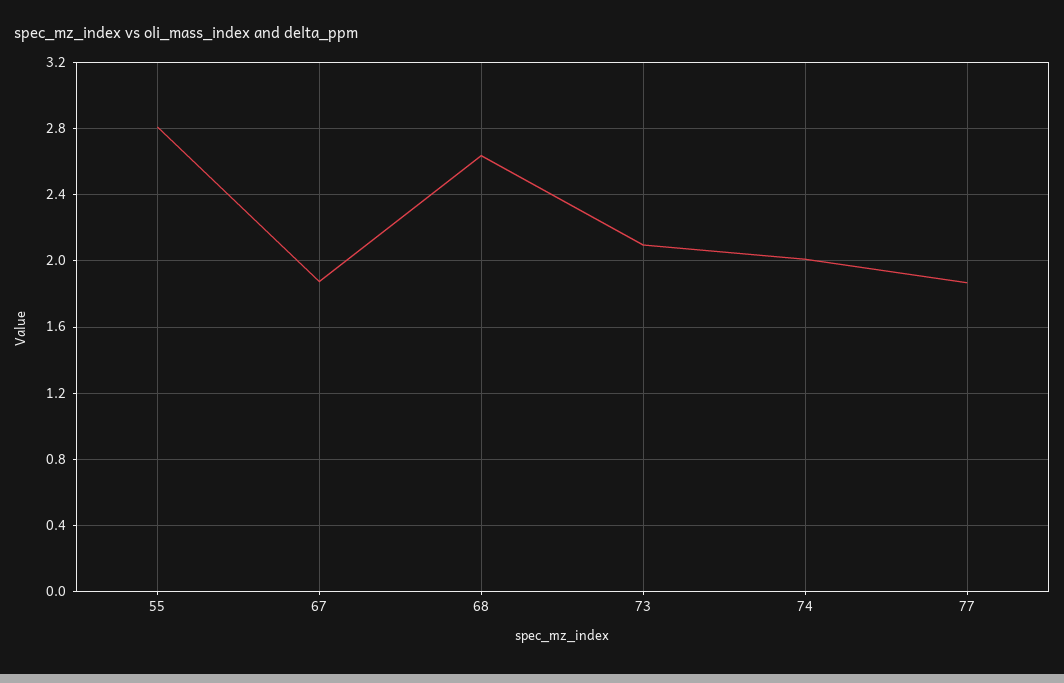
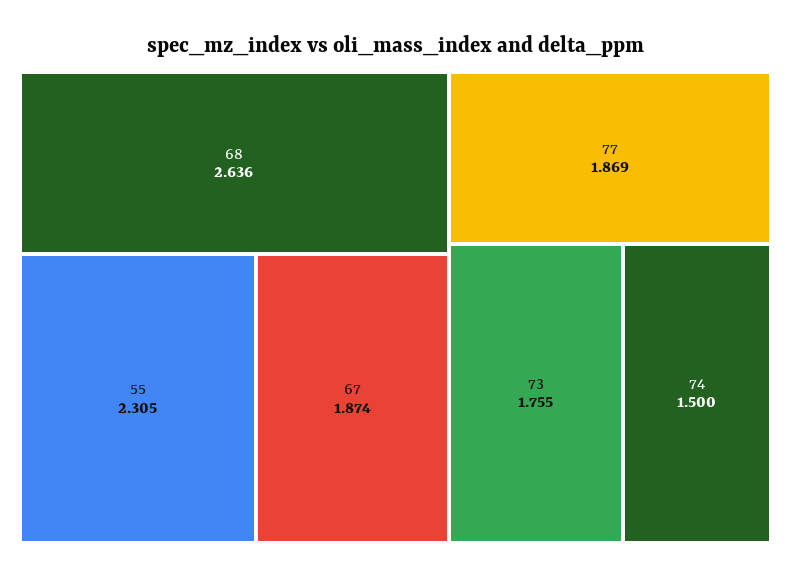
55: 2.8 -> 2.305
73: 2.1 -> 1.755
74: 2 -> 1.5

